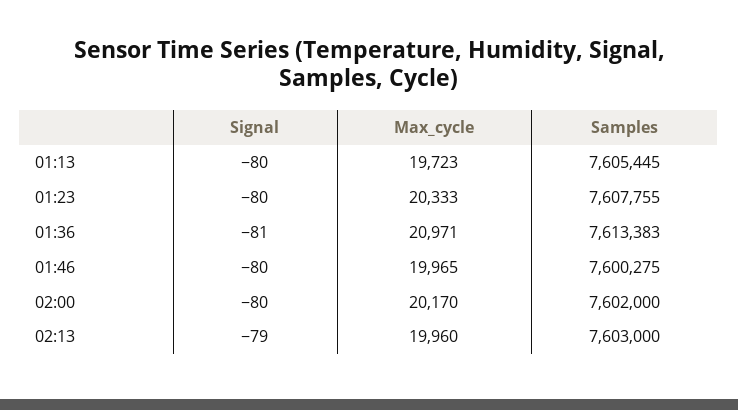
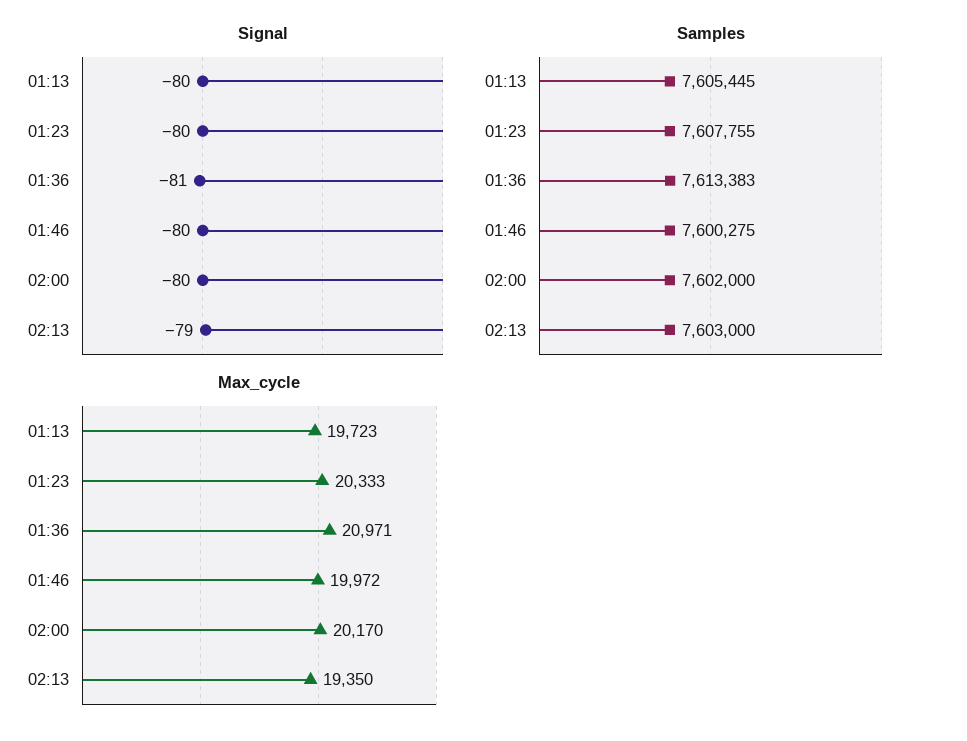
Max_cycle, 01:46: 19965 -> 19972
Max_cycle, 02:13: 19960 -> 19350

